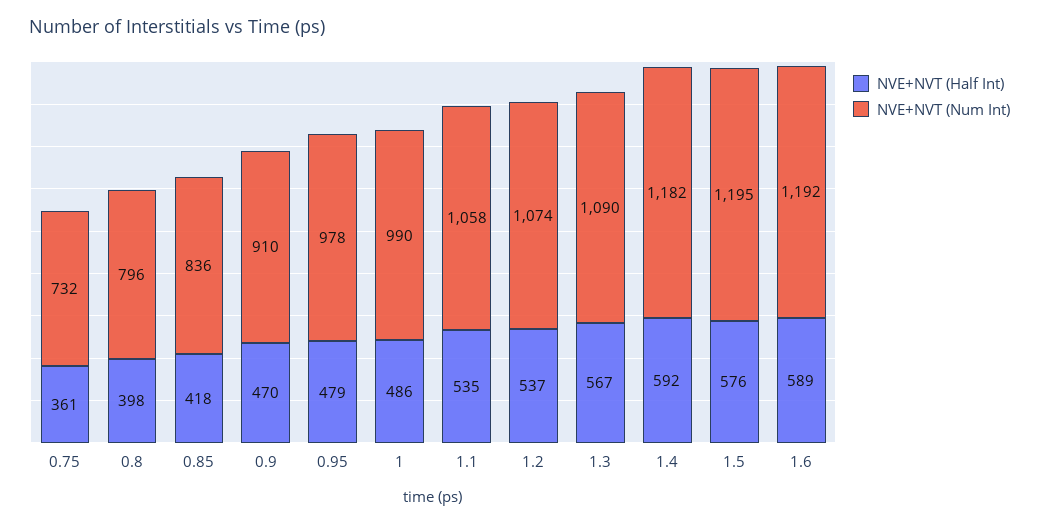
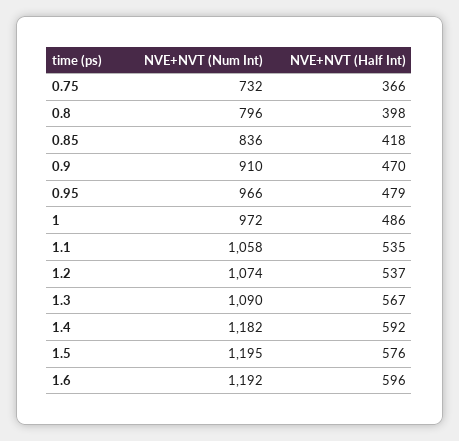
NVE+NVT (Half Int), 0.75: 361 -> 366
NVE+NVT (Num Int), 0.95: 978 -> 966
NVE+NVT (Num Int), 1: 990 -> 972
NVE+NVT (Half Int), 1.6: 589 -> 596

